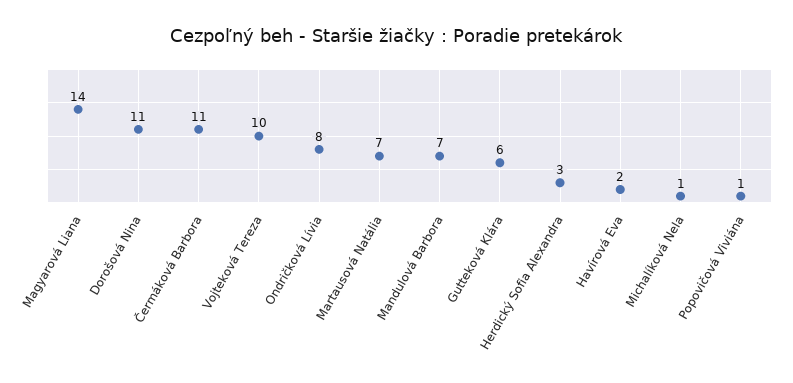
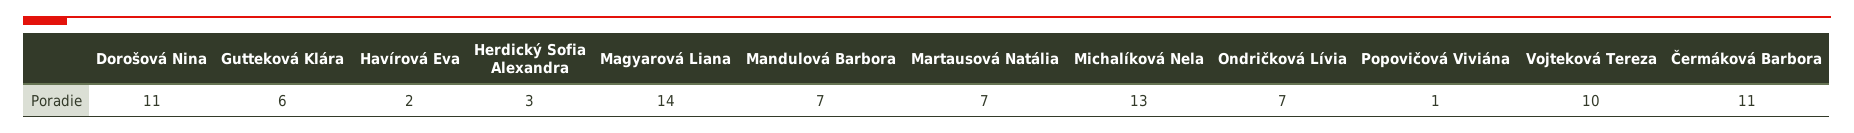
Ondričková Lívia: 8 -> 7
Michalíková Nela: 1 -> 13

